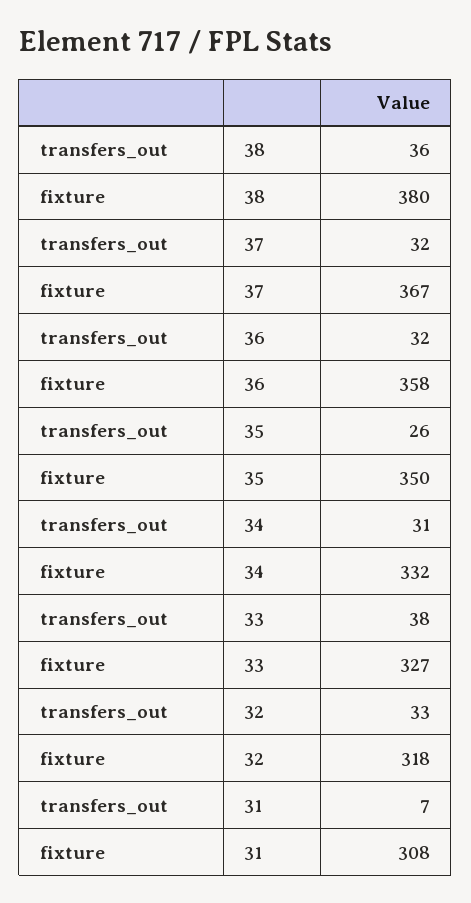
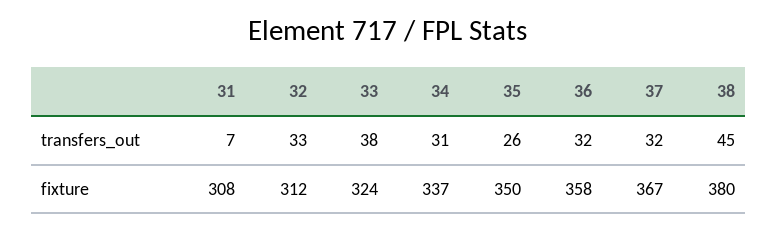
transfers_out, 38: 36 -> 45
fixture, 34: 332 -> 337
fixture, 33: 327 -> 324
fixture, 32: 318 -> 312

